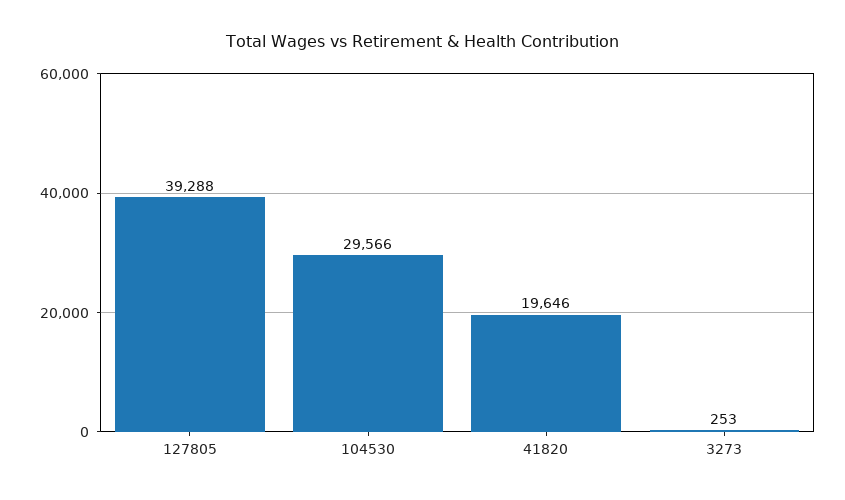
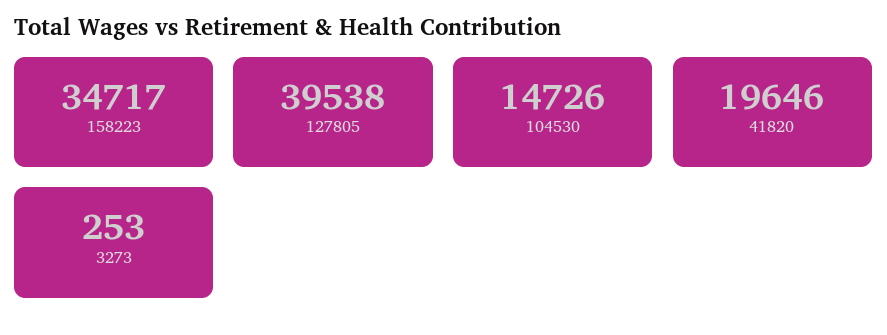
127805: 39288 -> 39538
104530: 29566 -> 14726
158223: none -> 34717

